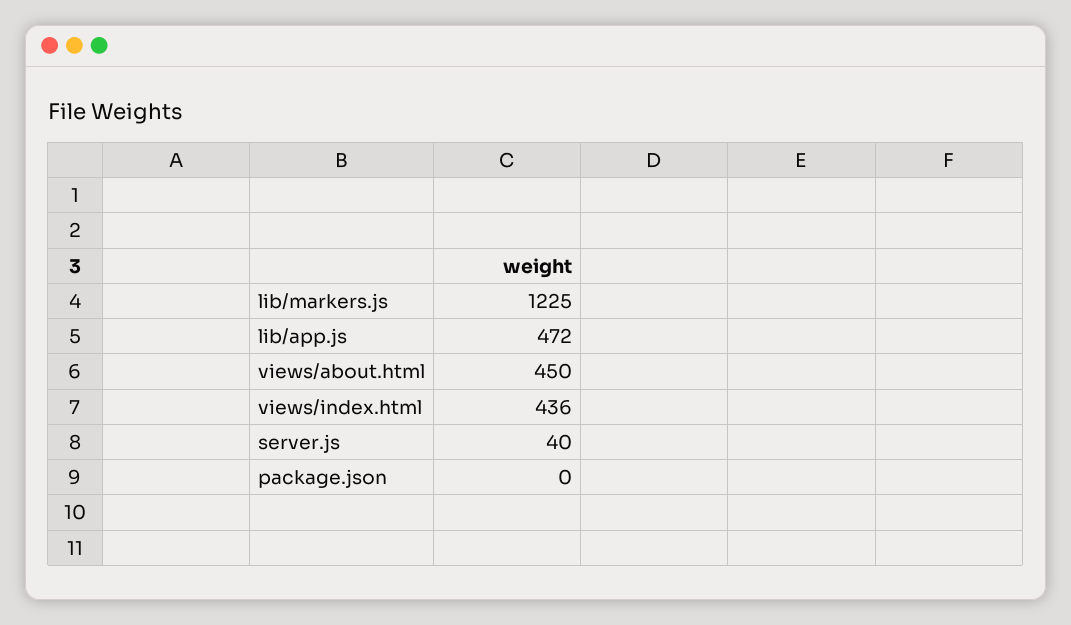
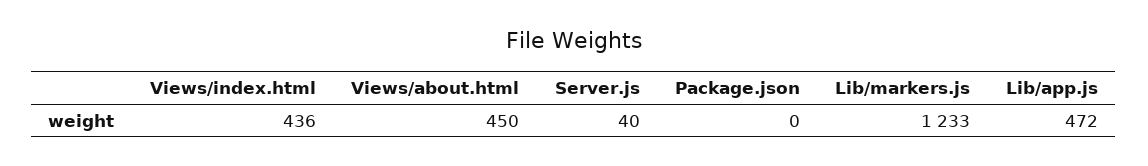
lib/markers.js: 1225 -> 1233

